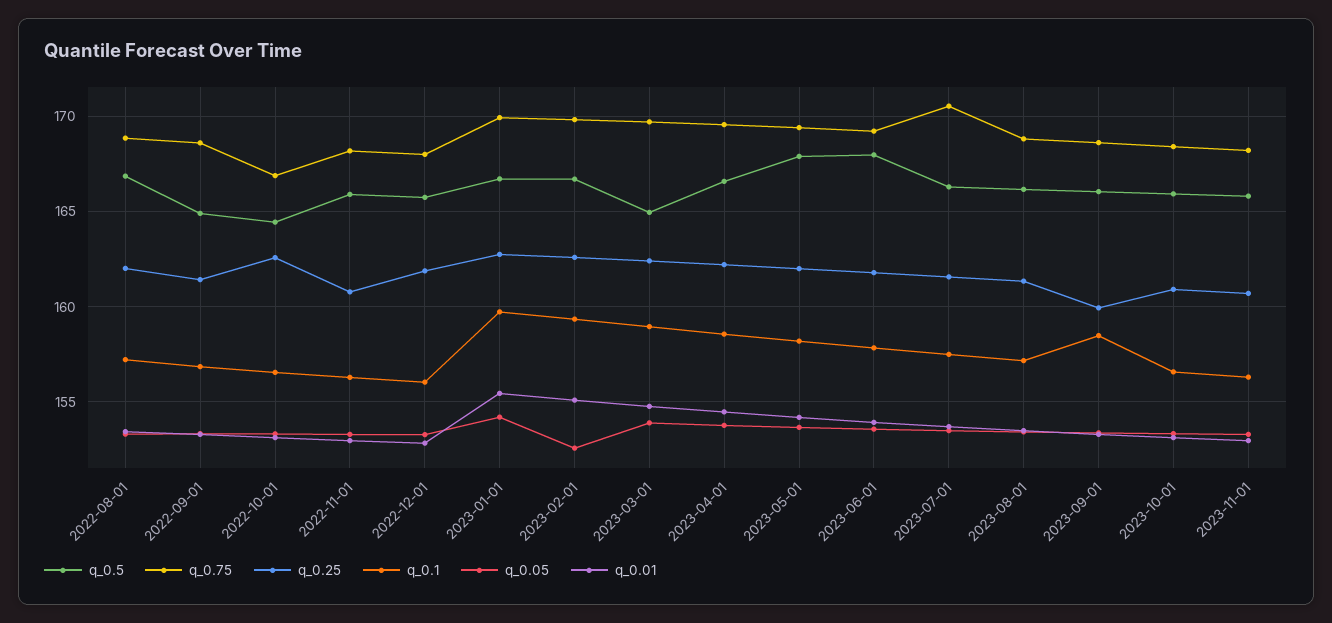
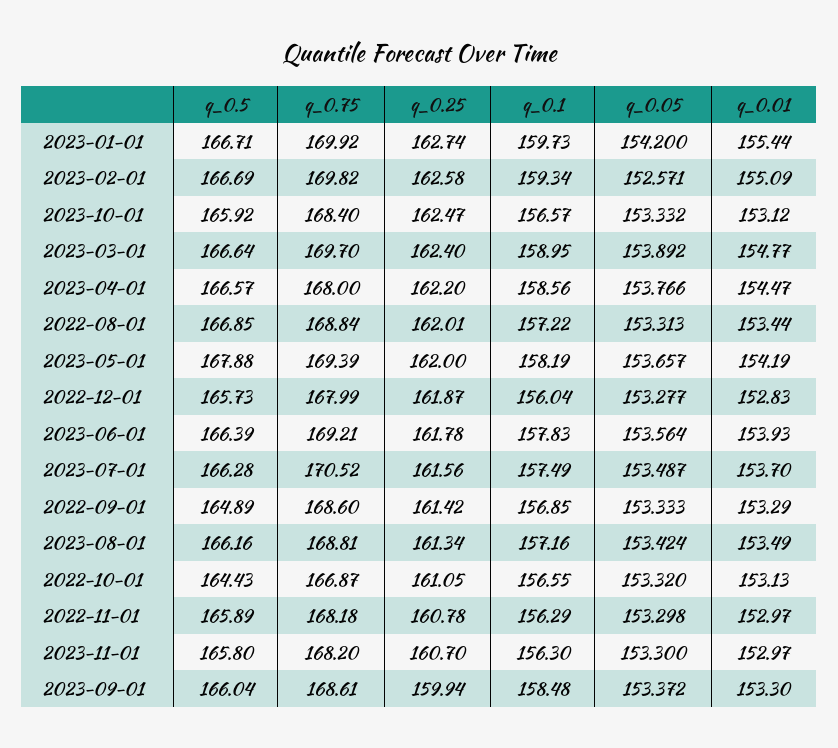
q_0.25, 2022-10-01: 162.5 -> 161.05
q_0.5, 2023-03-01: 165 -> 166.64
q_0.75, 2023-04-01: 169.5 -> 168
q_0.5, 2023-06-01: 168 -> 166.39
q_0.25, 2023-10-01: 161 -> 162.47

